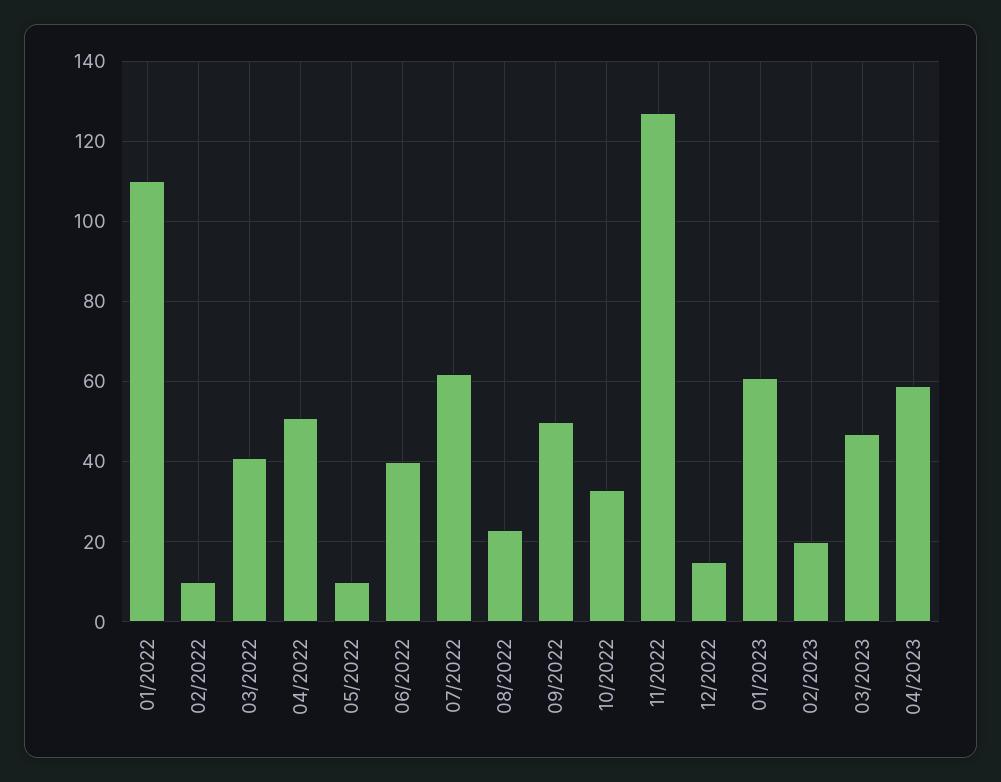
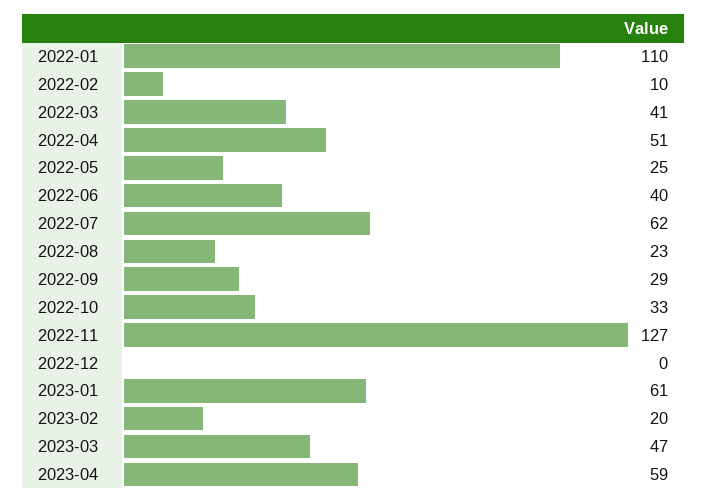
05/2022: 10 -> 25
09/2022: 50 -> 29
12/2022: 15 -> 0

